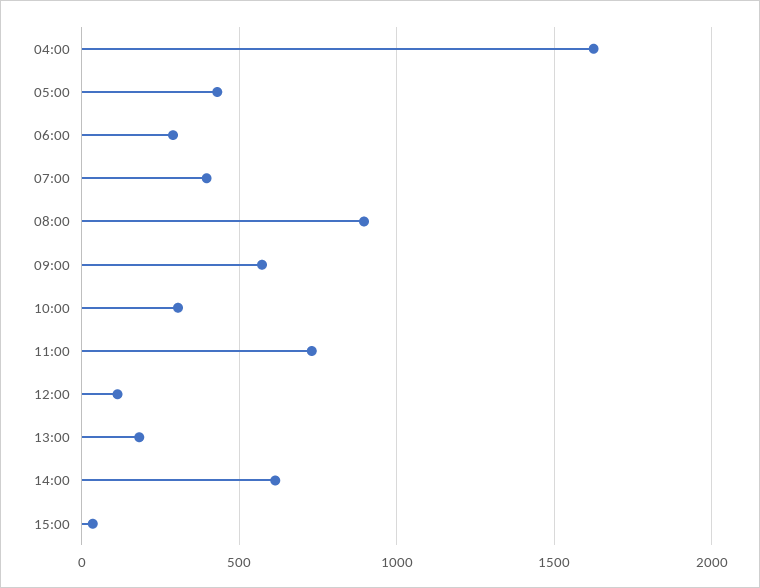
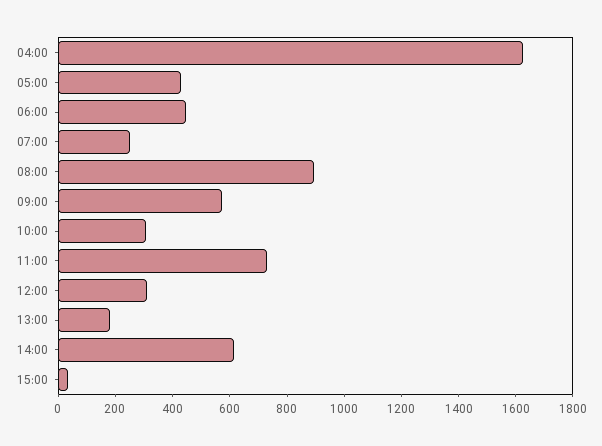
06:00: 300 -> 450
07:00: 400 -> 250
12:00: 100 -> 300

